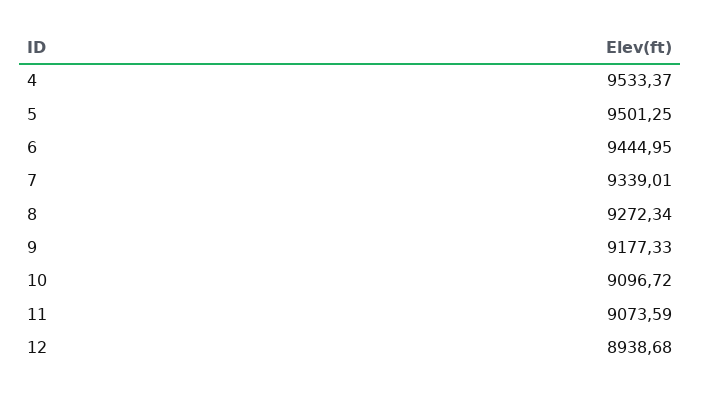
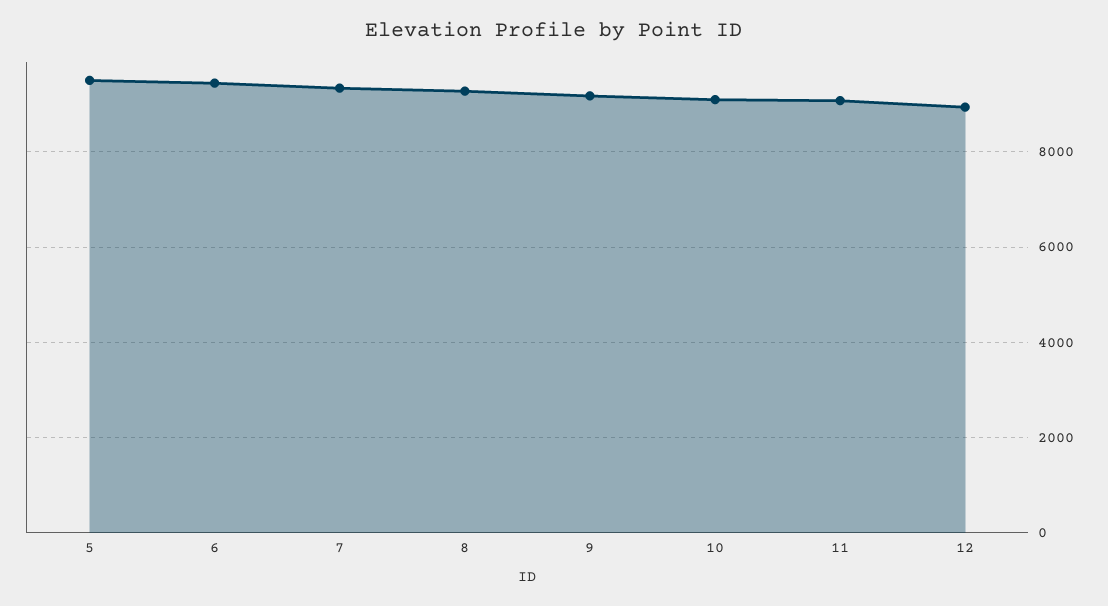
4: 9533.37 -> none

